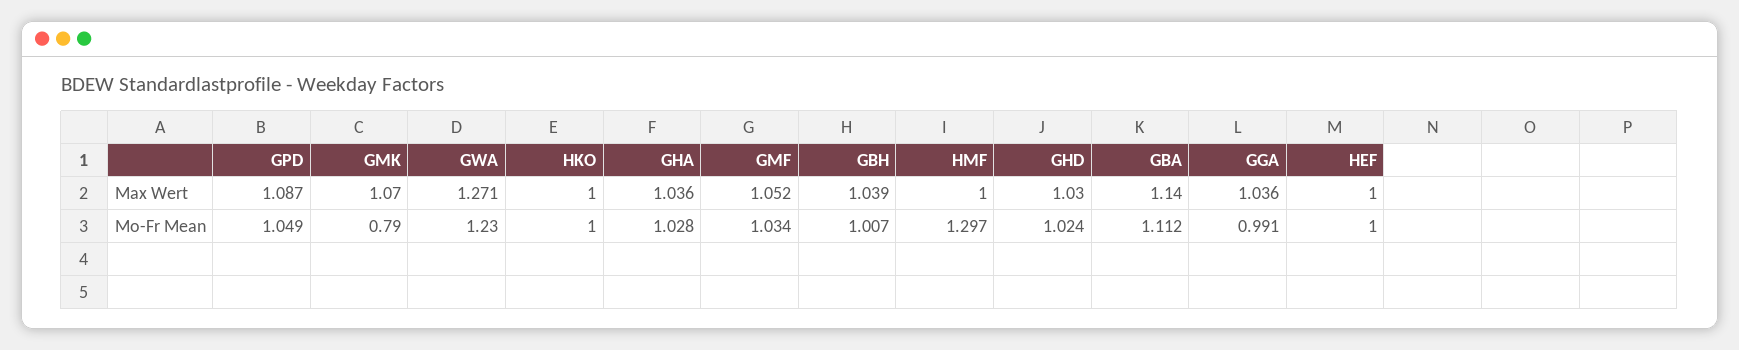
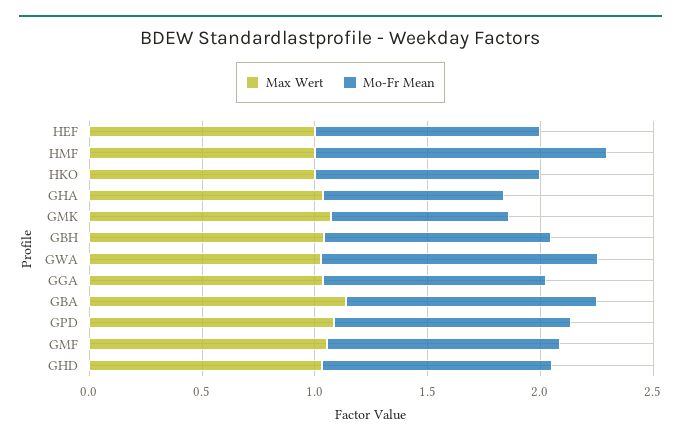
Max Wert, GWA: 1.271 -> 1
Mo-Fr Mean, GHA: 1.028 -> 0.8

